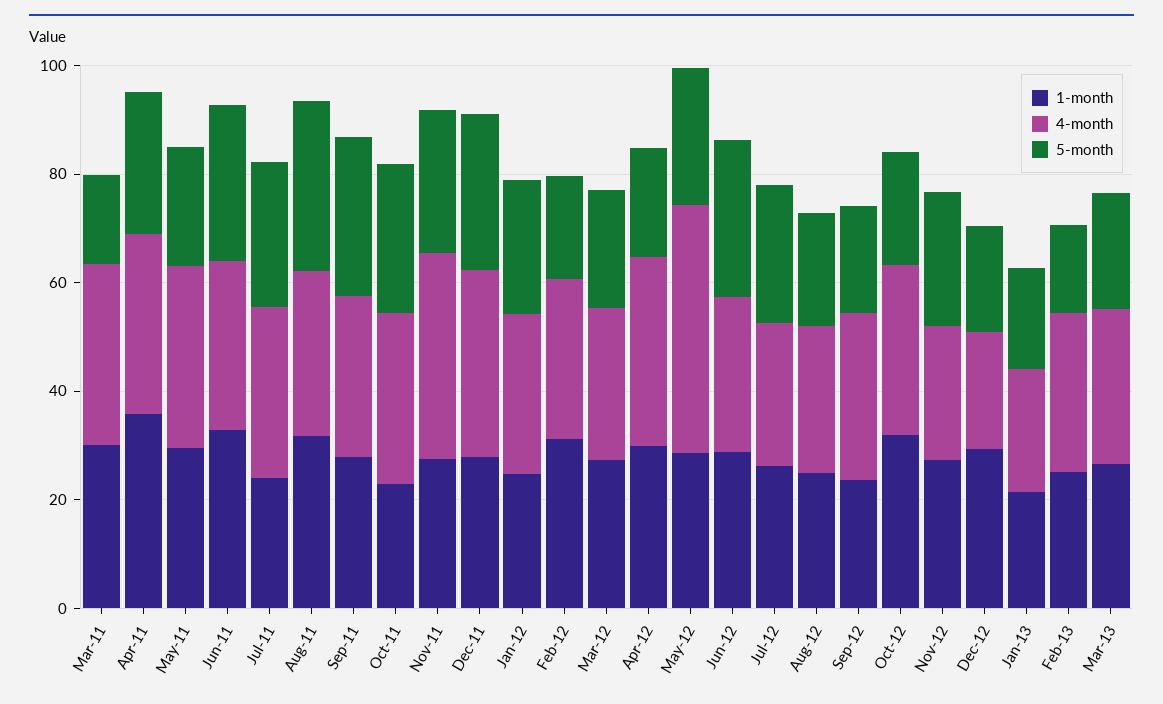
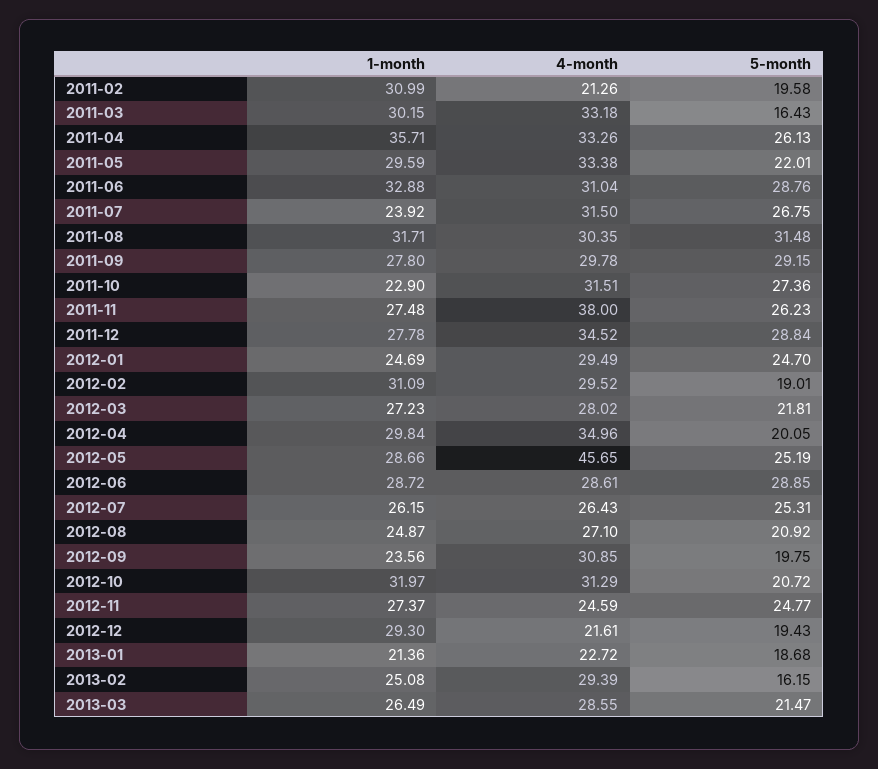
1-month, 2011-02: none -> 30.99
4-month, 2011-02: none -> 21.26
5-month, 2011-02: none -> 19.58

